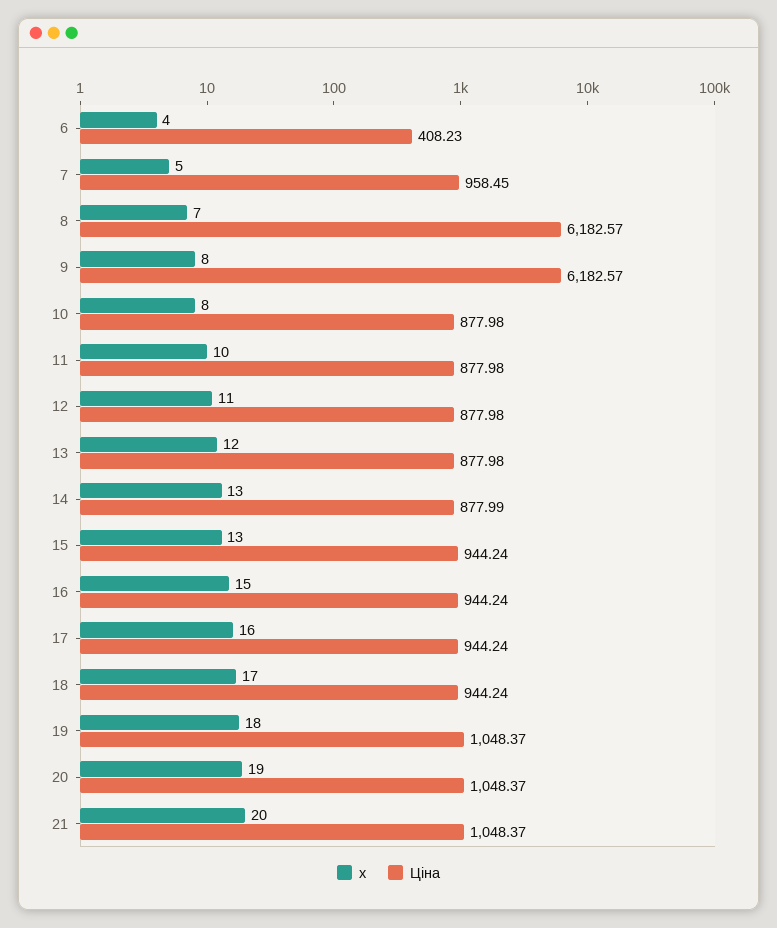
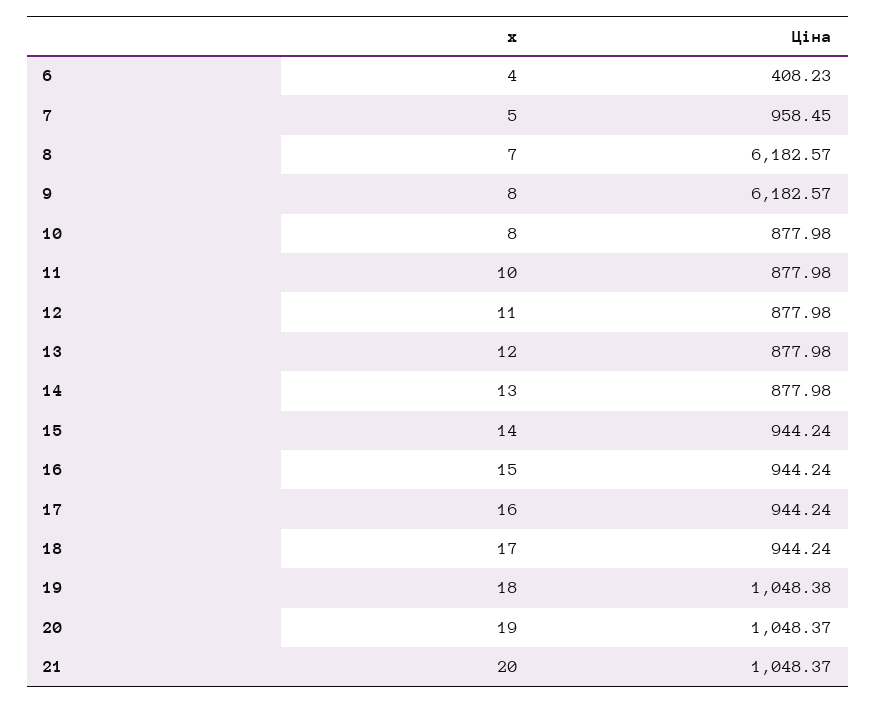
Ціна, 14: 877.99 -> 877.98
x, 15: 13 -> 14
Ціна, 19: 1048.37 -> 1048.38

